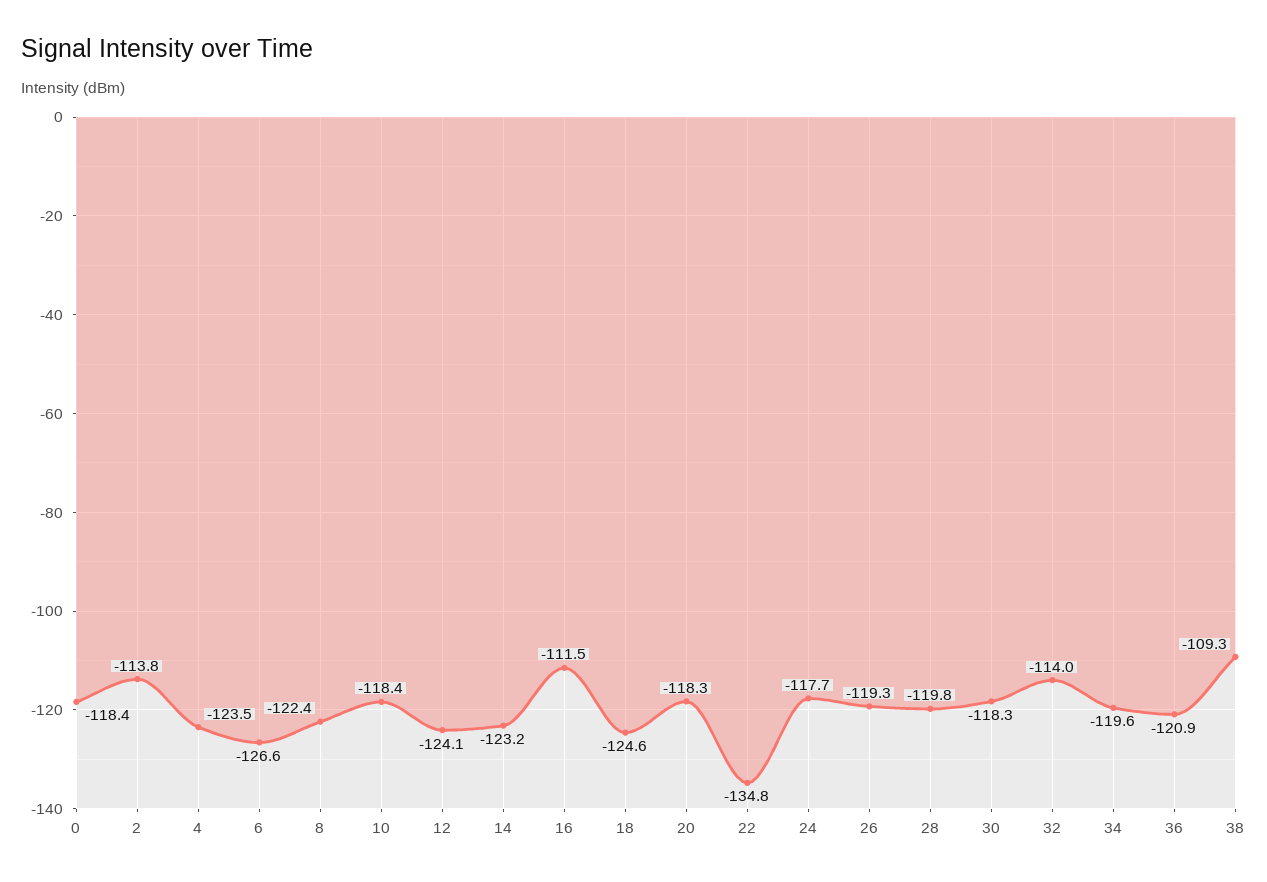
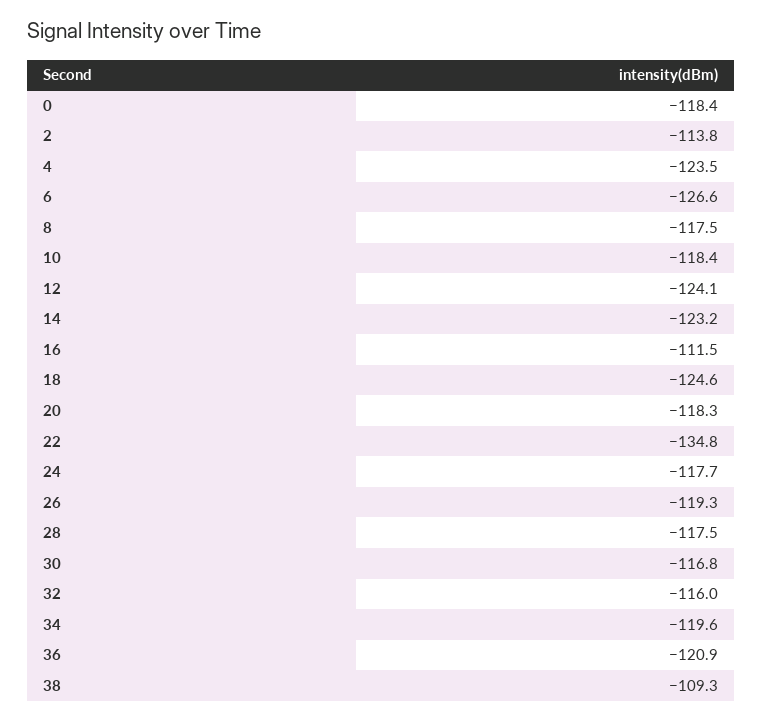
8: -122.4 -> -117.5
28: -119.8 -> -117.5
30: -118.3 -> -116.8
32: -114 -> -116

